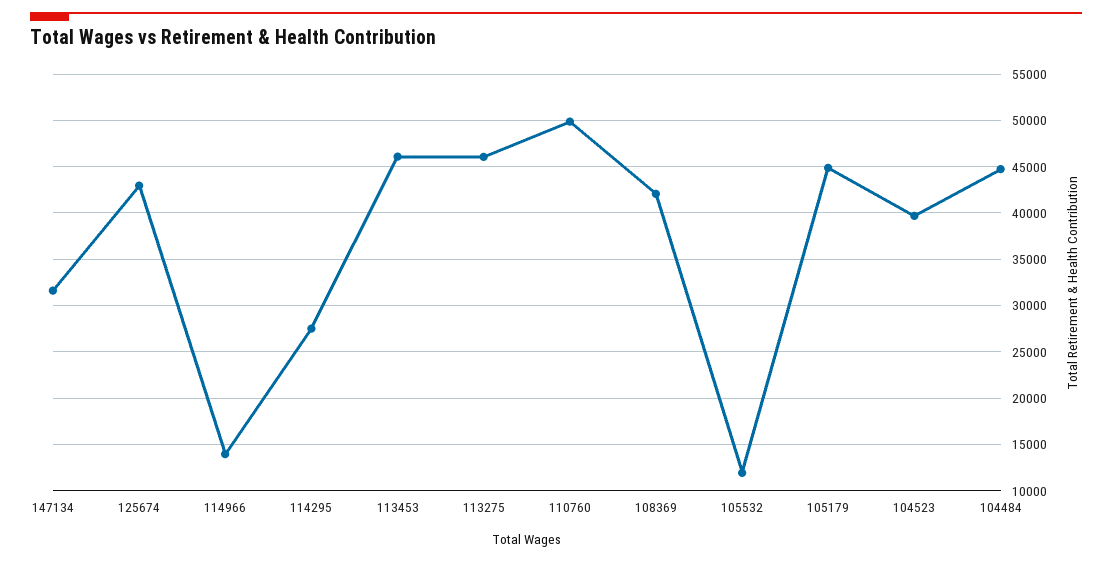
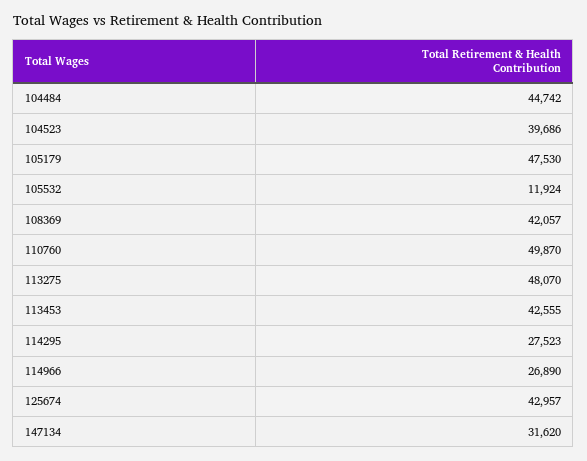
114966: 14000 -> 26890
113453: 46000 -> 42555
113275: 46000 -> 48070
105179: 45000 -> 47530

